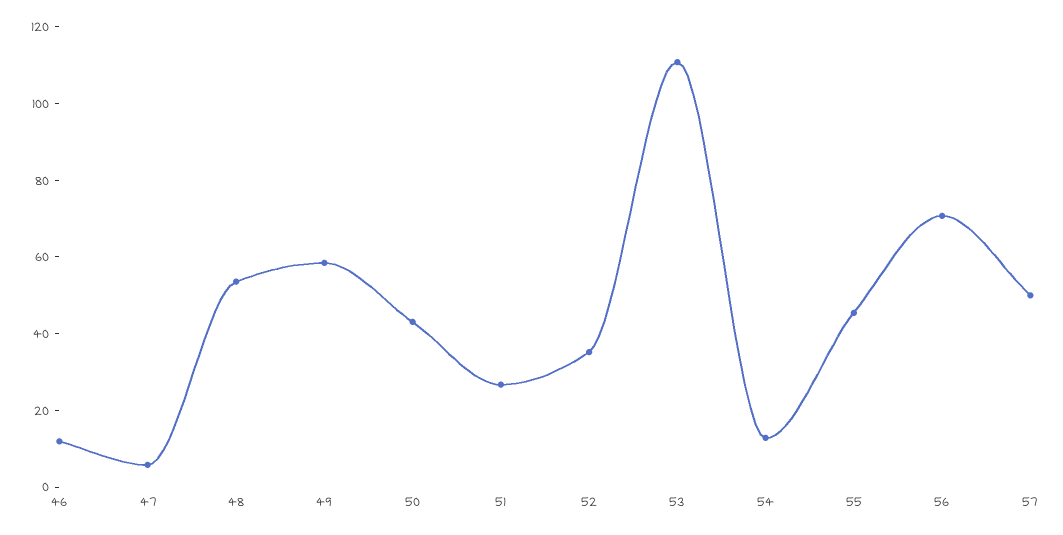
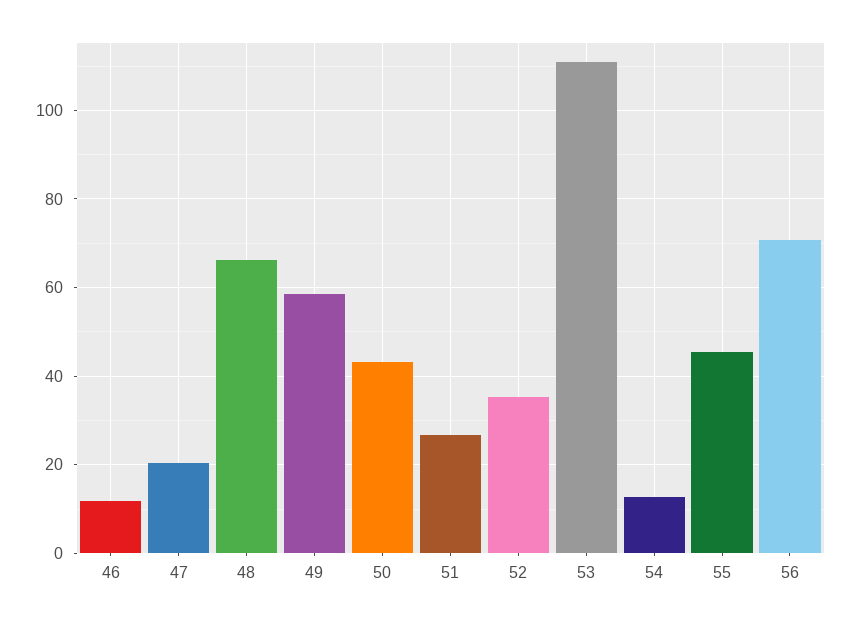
47: 5 -> 20
48: 55 -> 66
57: 50 -> none

